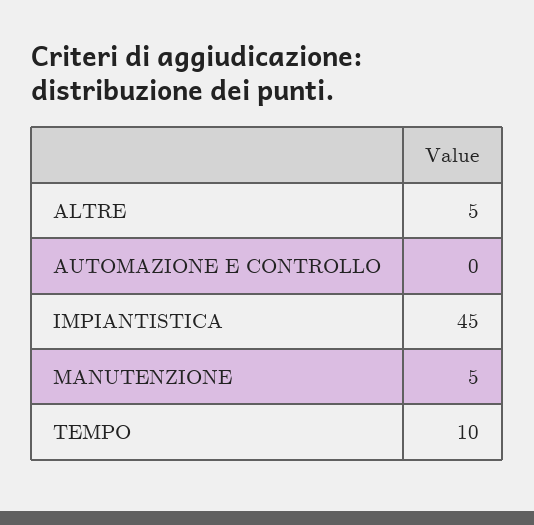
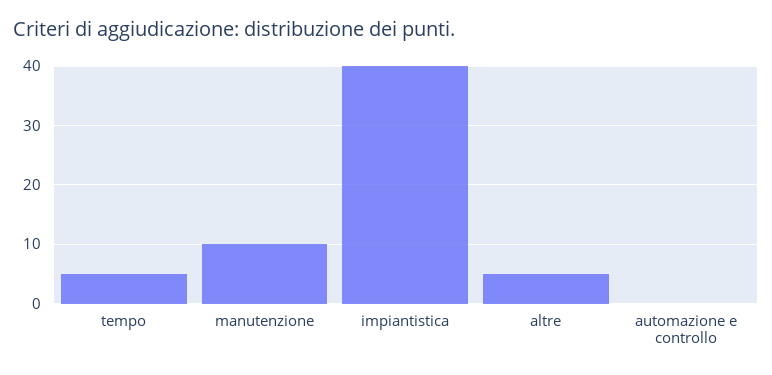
IMPIANTISTICA: 45 -> 40
MANUTENZIONE: 5 -> 10
TEMPO: 10 -> 5

